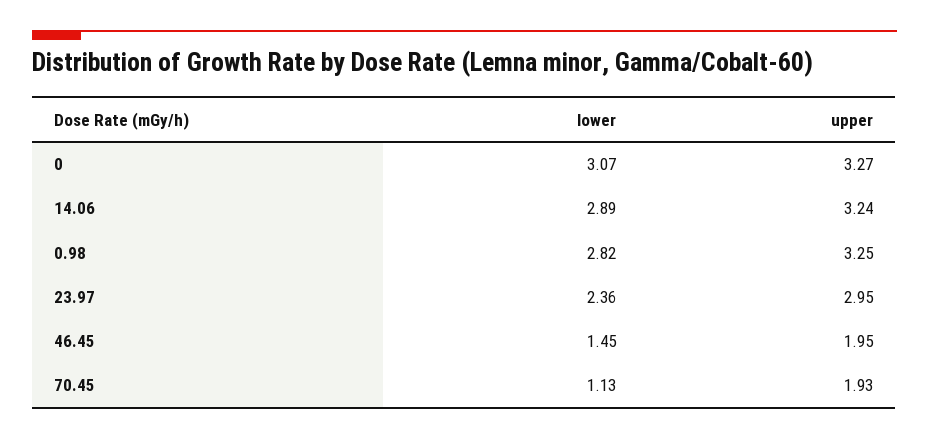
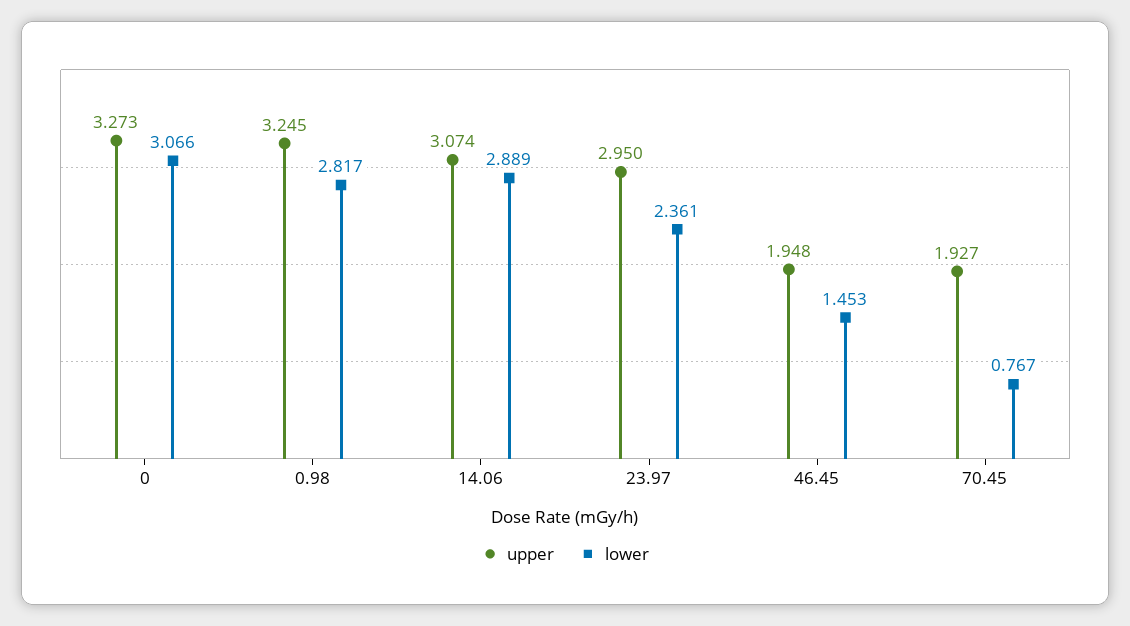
upper, 14.06: 3.24 -> 3.074
lower, 70.45: 1.13 -> 0.767

